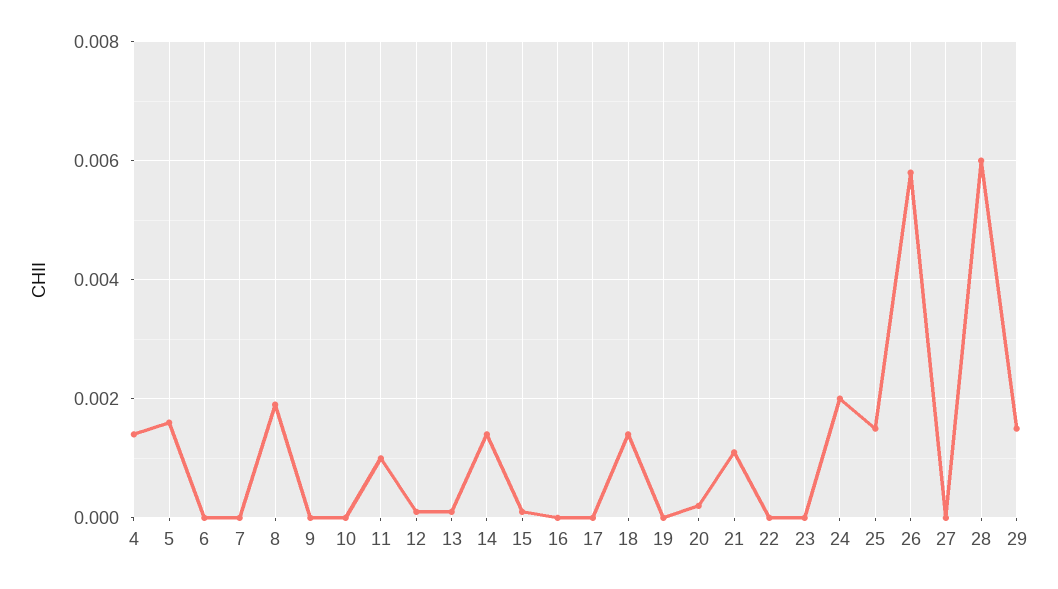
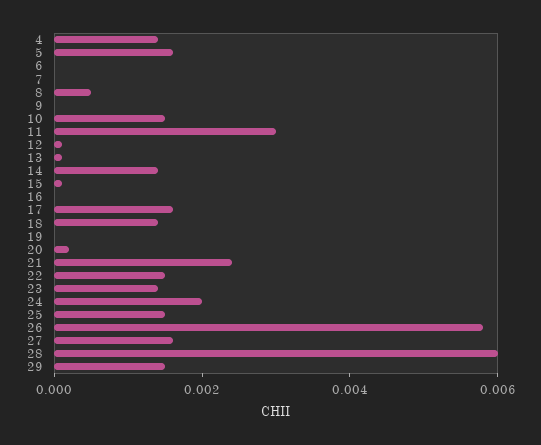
8: 0.002 -> 0.0005
10: 0 -> 0.0015
11: 0.001 -> 0.003
17: 0 -> 0.0015
21: 0.001 -> 0.0025
22: 0 -> 0.0015
23: 0 -> 0.0015
27: 0 -> 0.0015

